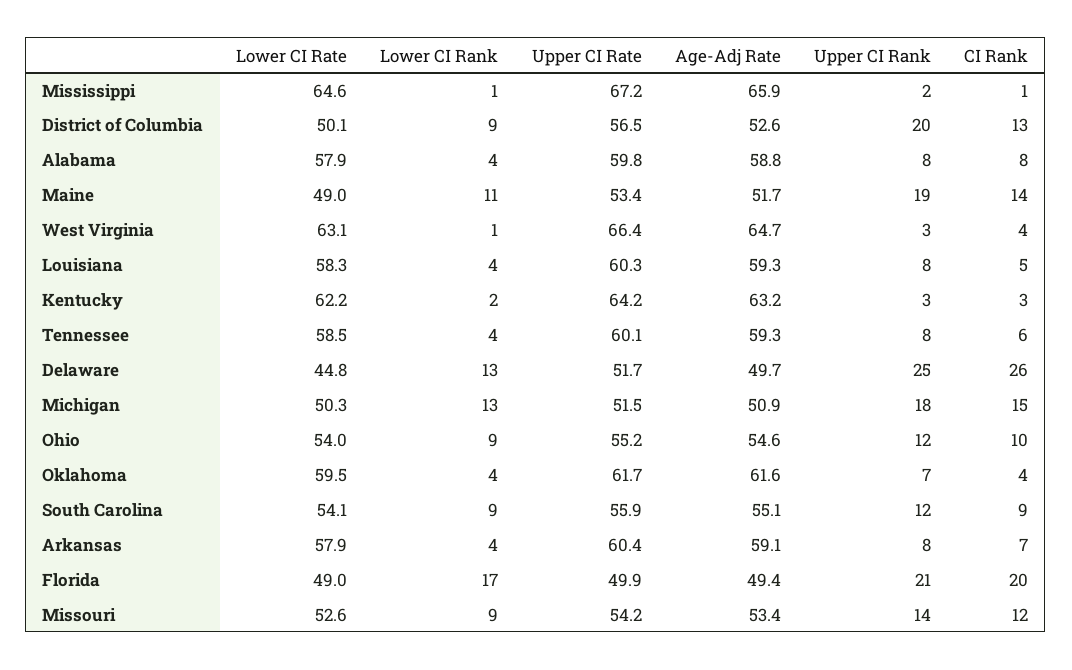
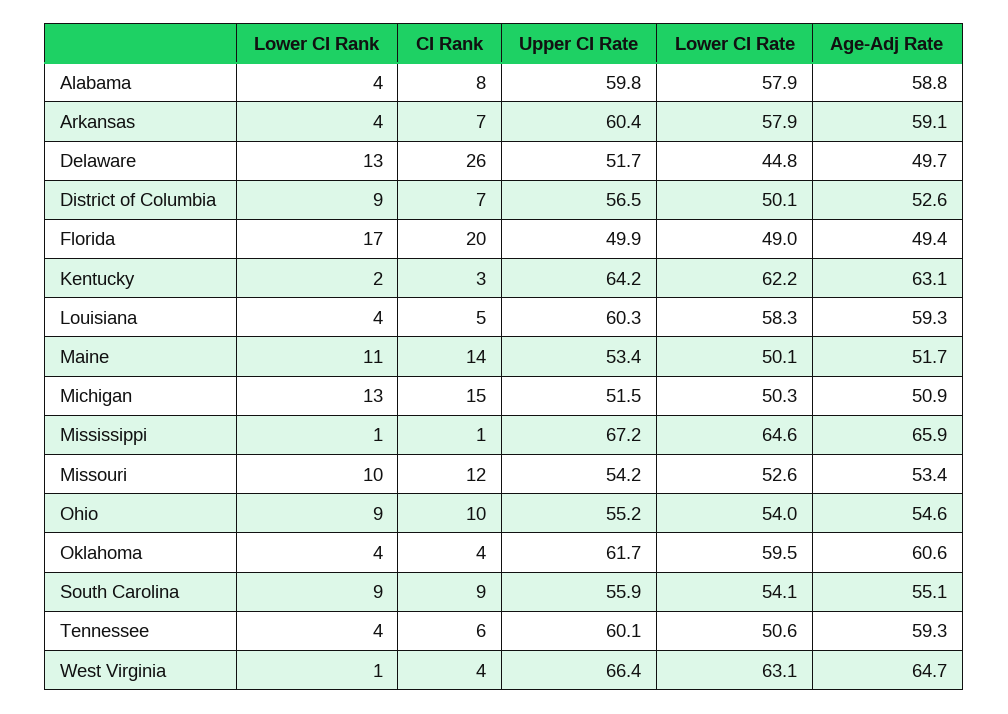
Upper CI Rank, Mississippi: 2 -> none
Upper CI Rank, District of Columbia: 20 -> none
CI Rank, District of Columbia: 13 -> 7
Upper CI Rank, Alabama: 8 -> none
Lower CI Rate, Maine: 49 -> 50.1
Upper CI Rank, Maine: 19 -> none
Upper CI Rank, West Virginia: 3 -> none
Upper CI Rank, Louisiana: 8 -> none
Age-Adj Rate, Kentucky: 63.2 -> 63.1
Upper CI Rank, Kentucky: 3 -> none
Lower CI Rate, Tennessee: 58.5 -> 50.6
Upper CI Rank, Tennessee: 8 -> none
Upper CI Rank, Delaware: 25 -> none
Upper CI Rank, Michigan: 18 -> none
Upper CI Rank, Ohio: 12 -> none
Age-Adj Rate, Oklahoma: 61.6 -> 60.6
Upper CI Rank, Oklahoma: 7 -> none
Upper CI Rank, South Carolina: 12 -> none
Upper CI Rank, Arkansas: 8 -> none
Upper CI Rank, Florida: 21 -> none
Lower CI Rank, Missouri: 9 -> 10
Upper CI Rank, Missouri: 14 -> none

